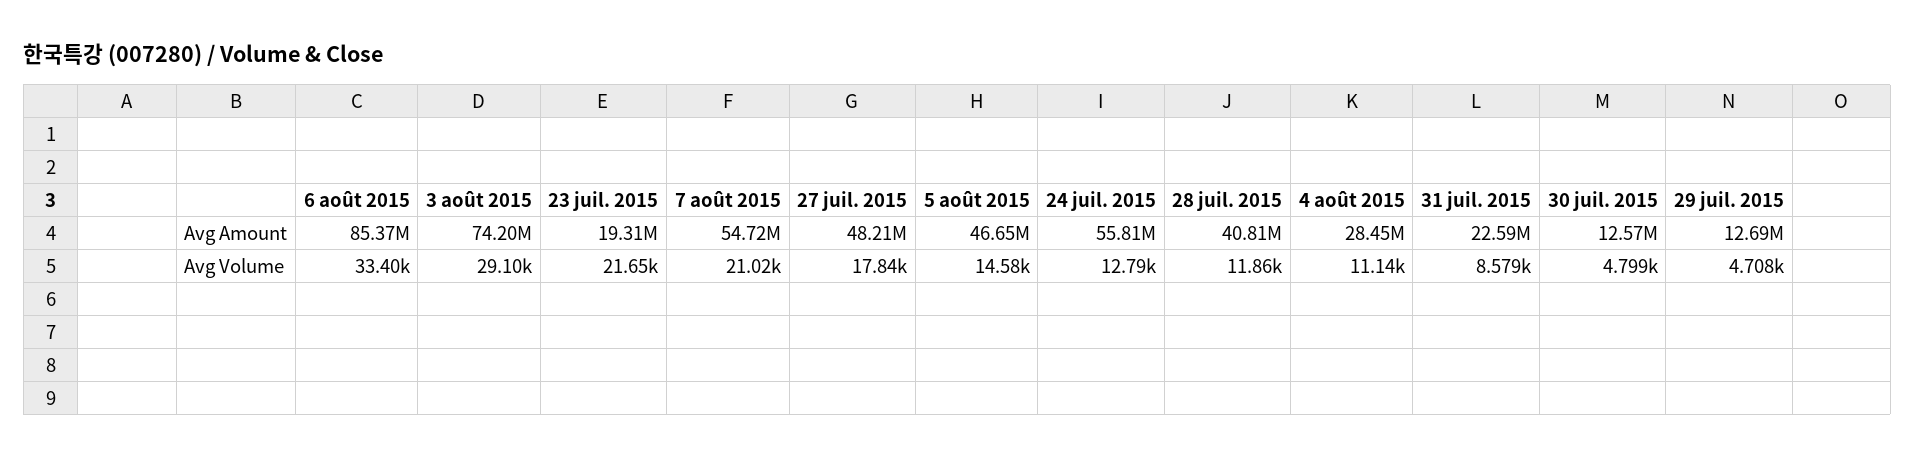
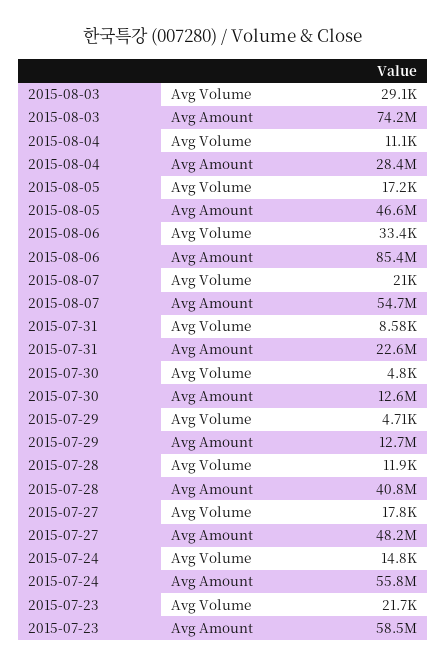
23 juil. 2015, Avg Amount: 19310000 -> 58500000
5 août 2015, Avg Volume: 14580 -> 17200
24 juil. 2015, Avg Volume: 12790 -> 14800

